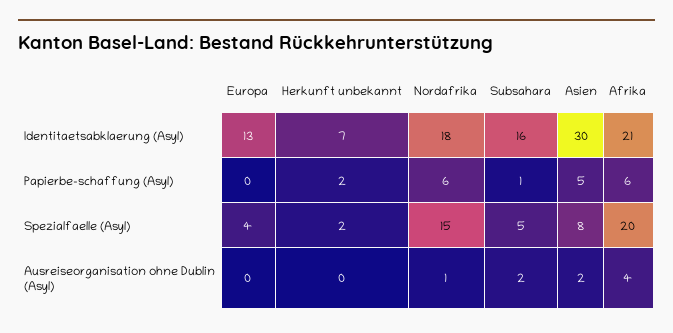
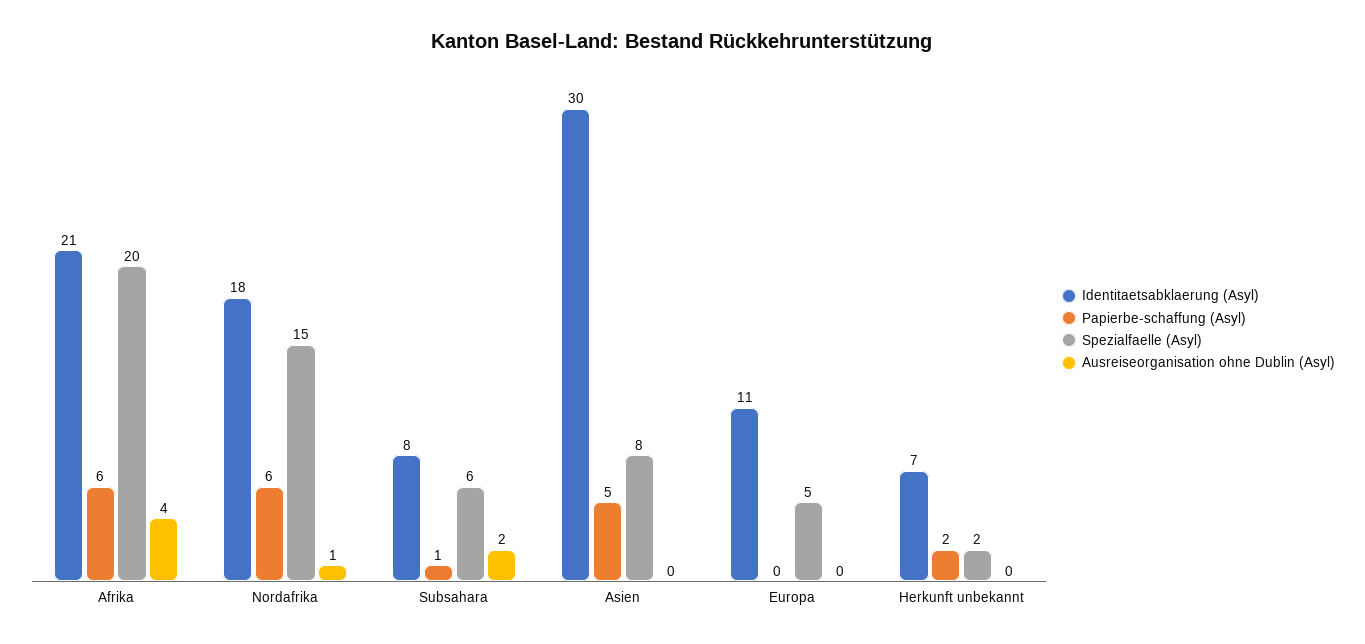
Identitaetsabklaerung (Asyl), Europa: 13 -> 11
Identitaetsabklaerung (Asyl), Subsahara: 16 -> 8
Spezialfaelle (Asyl), Europa: 4 -> 5
Spezialfaelle (Asyl), Subsahara: 5 -> 6
Ausreiseorganisation ohne Dublin (Asyl), Asien: 2 -> 0

